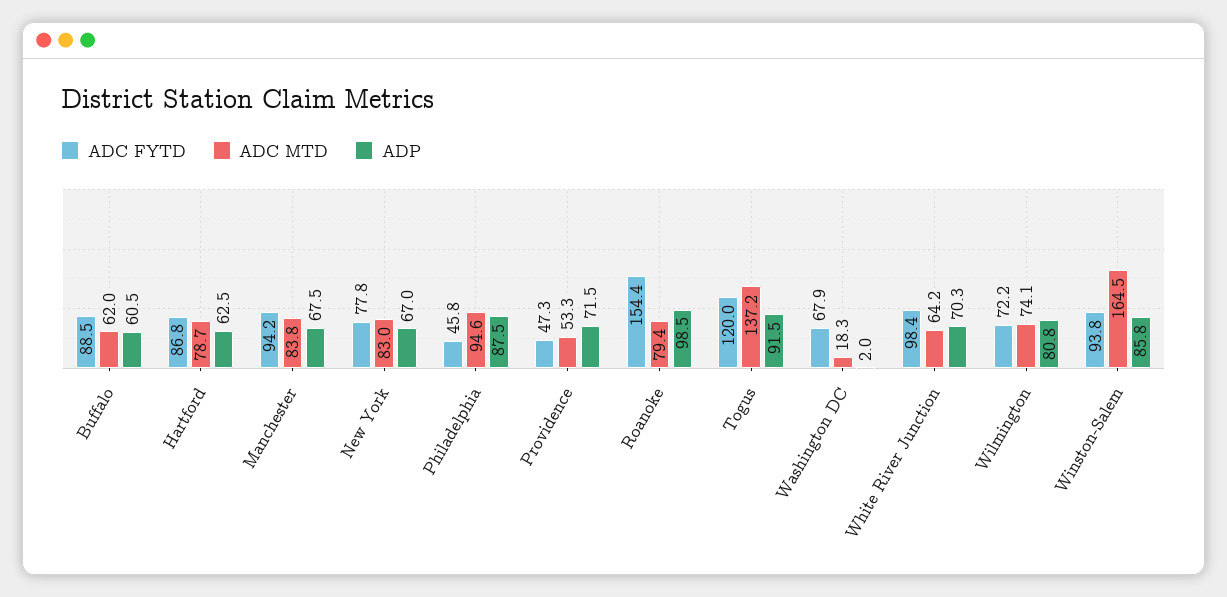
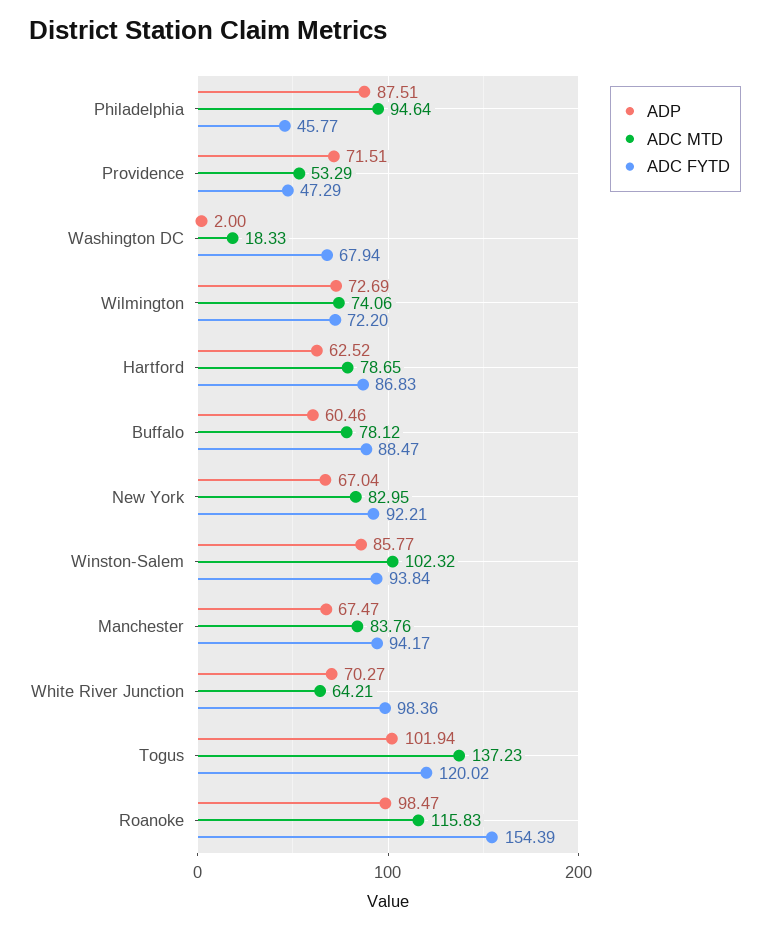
ADC MTD, Buffalo: 62 -> 78.12
ADC FYTD, New York: 77.8 -> 92.21
ADC MTD, Roanoke: 79.4 -> 115.83
ADP, Togus: 91.5 -> 101.94
ADP, Wilmington: 80.8 -> 72.69
ADC MTD, Winston-Salem: 164.5 -> 102.32

